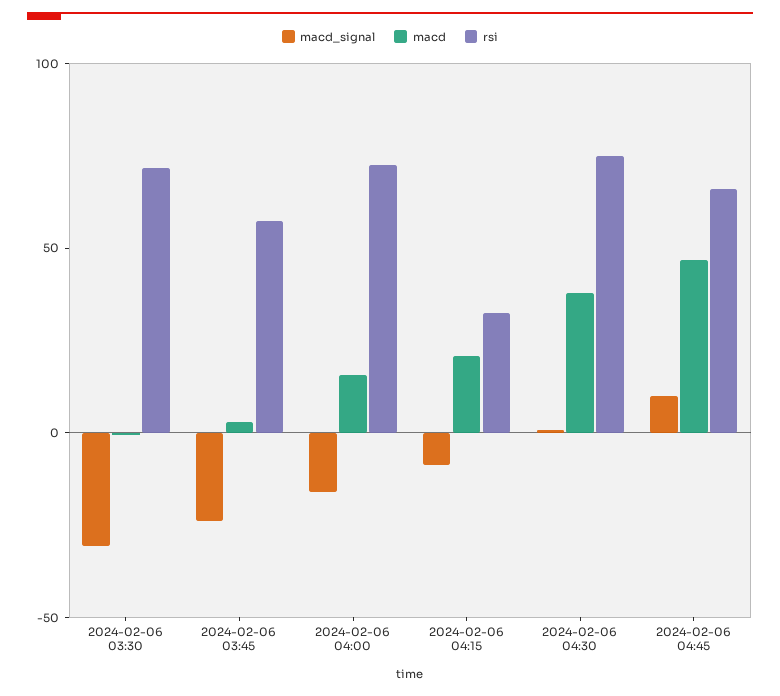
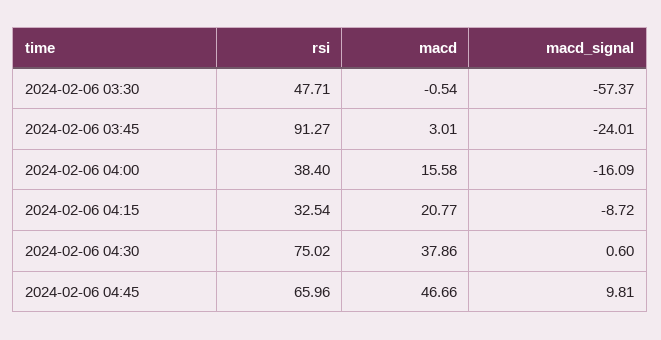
macd_signal, 2024-02-06 03:30: -30 -> -57.37
rsi, 2024-02-06 03:30: 70 -> 47.71
rsi, 2024-02-06 03:45: 60 -> 91.27
rsi, 2024-02-06 04:00: 70 -> 38.4

